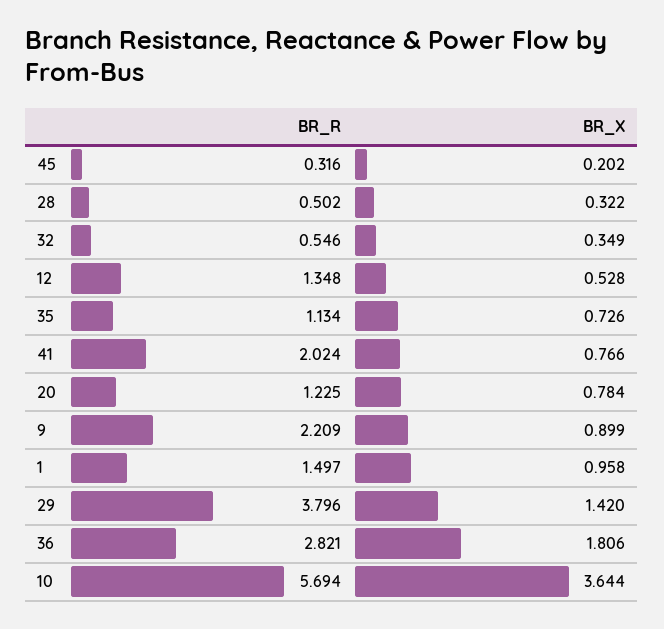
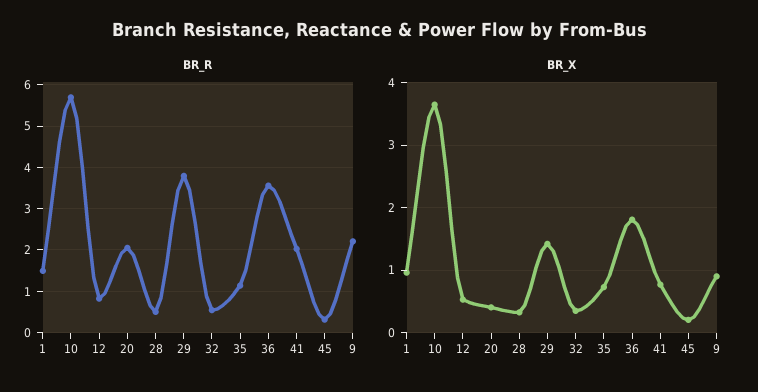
BR_R, 12: 1.348 -> 0.8
BR_R, 20: 1.225 -> 2
BR_X, 20: 0.784 -> 0.4
BR_R, 36: 2.821 -> 3.6

